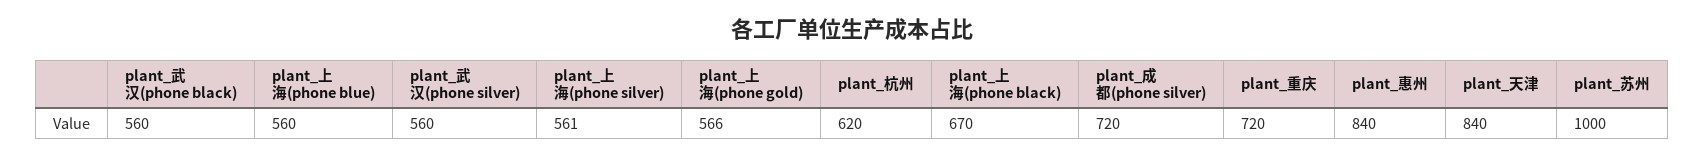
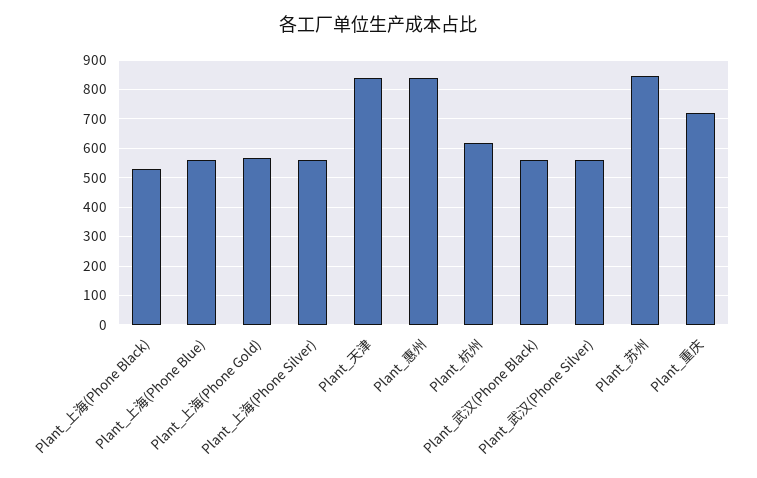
plant_上海(phone black): 670 -> 525
plant_成都(phone silver): 720 -> none
plant_苏州: 1000 -> 850

